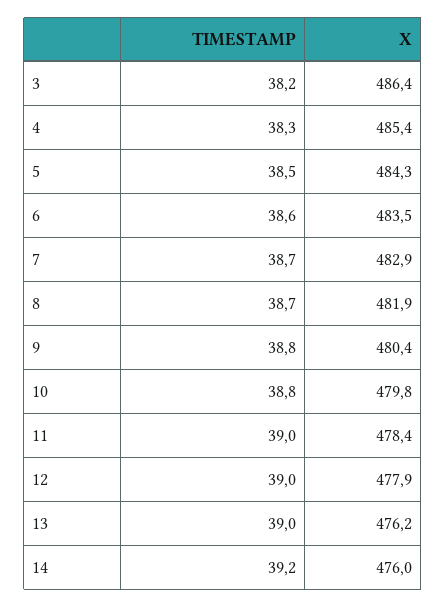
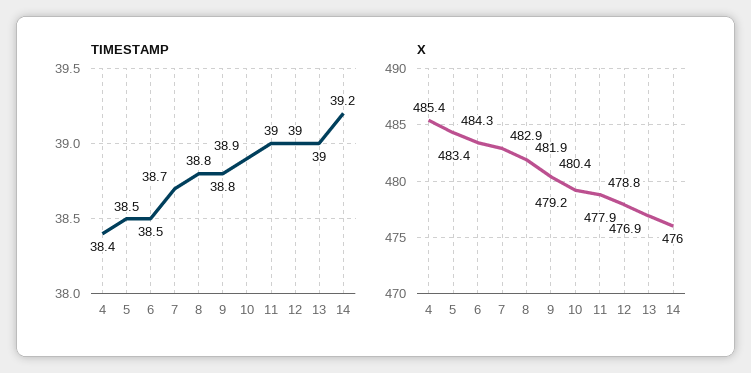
TIMESTAMP, 3: 38.2 -> none
X, 3: 486.4 -> none
TIMESTAMP, 4: 38.3 -> 38.4
TIMESTAMP, 6: 38.6 -> 38.5
X, 6: 483.5 -> 483.4
TIMESTAMP, 8: 38.7 -> 38.8
TIMESTAMP, 10: 38.8 -> 38.9
X, 10: 479.8 -> 479.2
X, 11: 478.4 -> 478.8
X, 13: 476.2 -> 476.9

